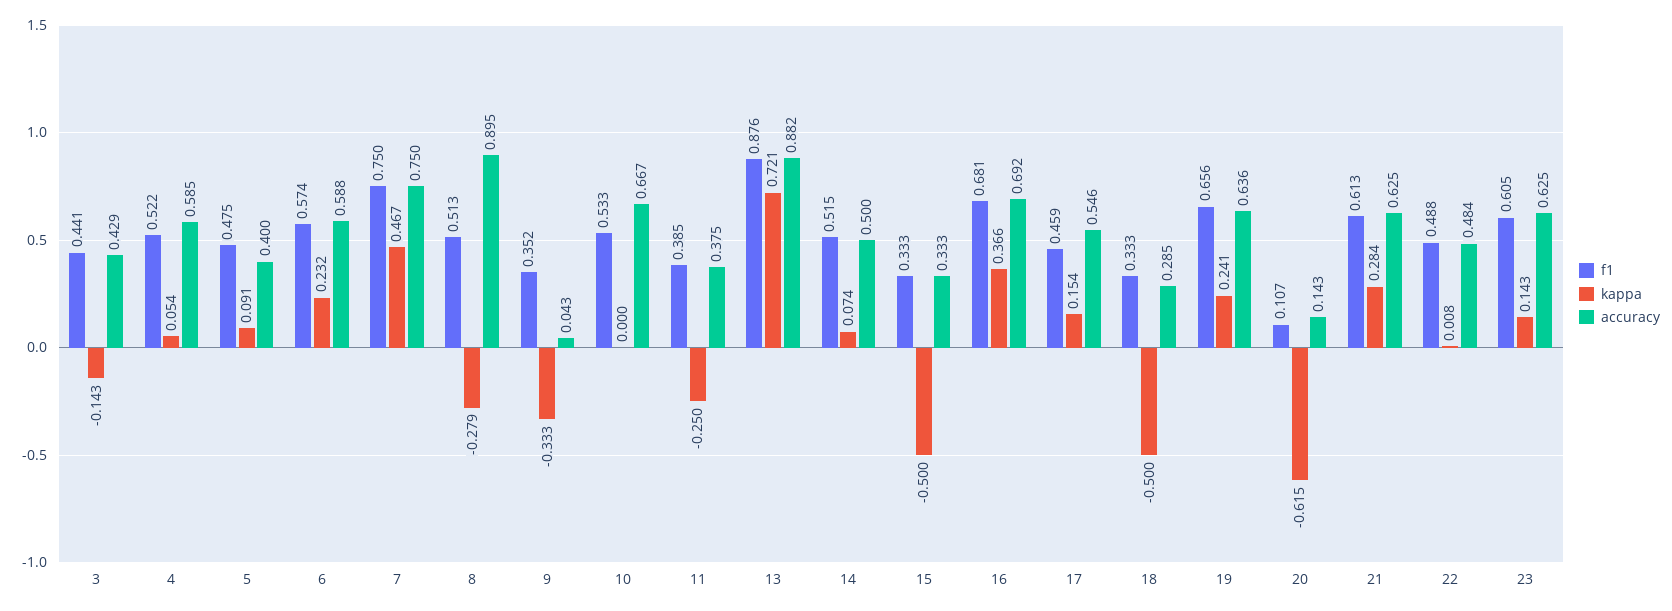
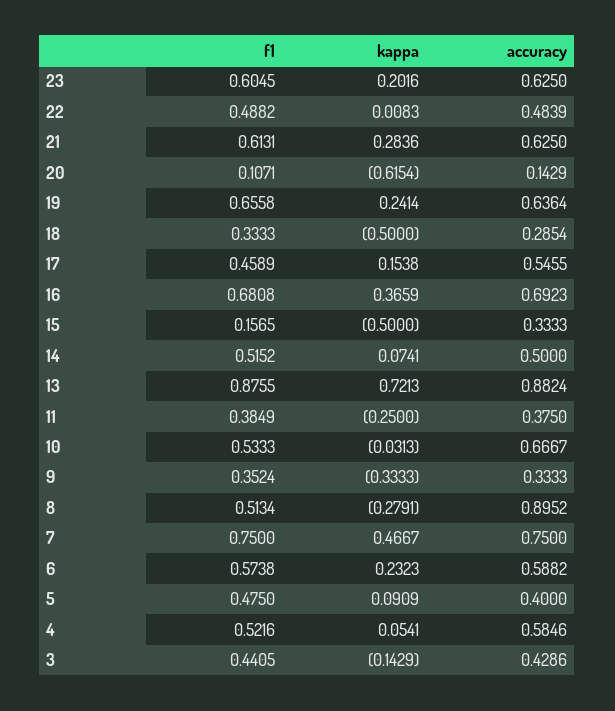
accuracy, 9: 0.043 -> 0.3333
kappa, 10: 0 -> -0.0313
f1, 15: 0.333 -> 0.1565
kappa, 23: 0.143 -> 0.2016

